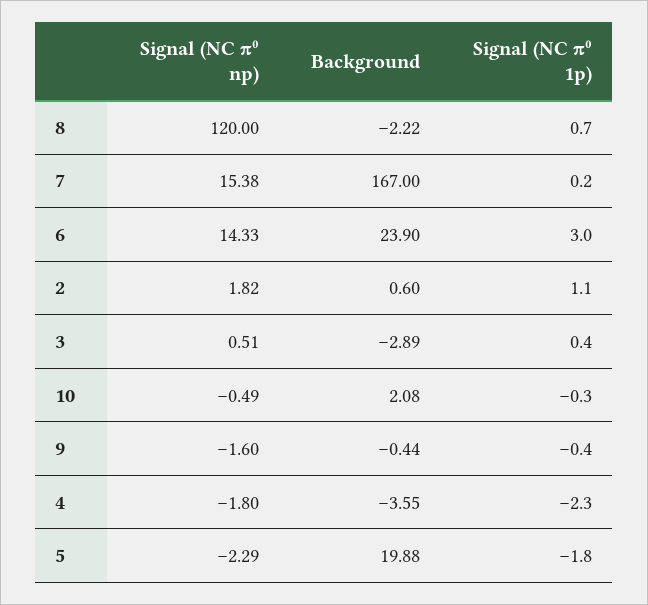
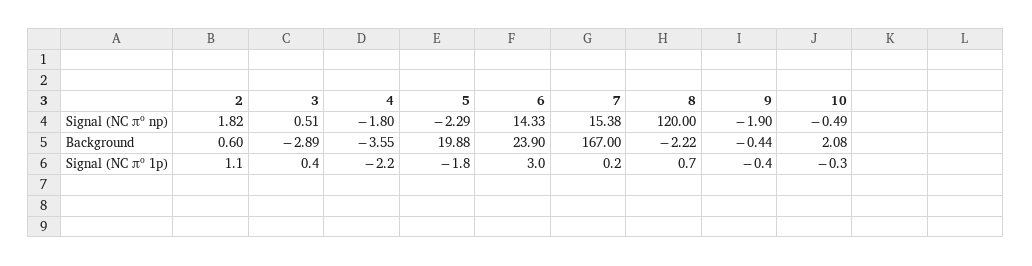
Signal (NC π⁰ np), 9: -1.6 -> -1.9
Signal (NC π⁰ 1p), 4: -2.3 -> -2.2

